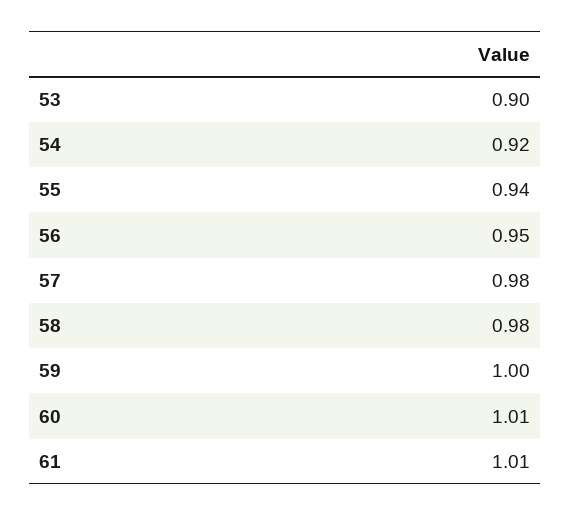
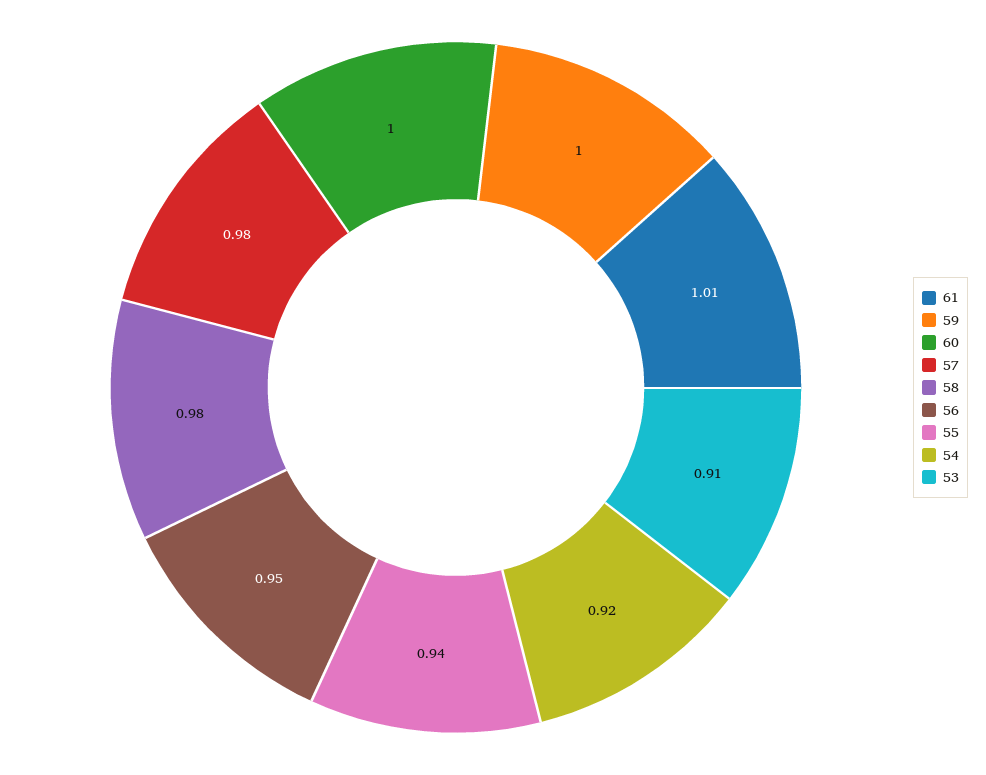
53: 0.9 -> 0.91
60: 1.01 -> 1

